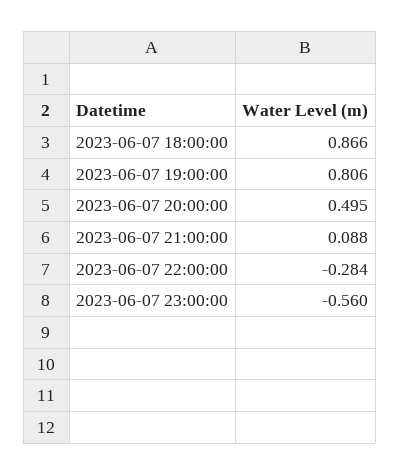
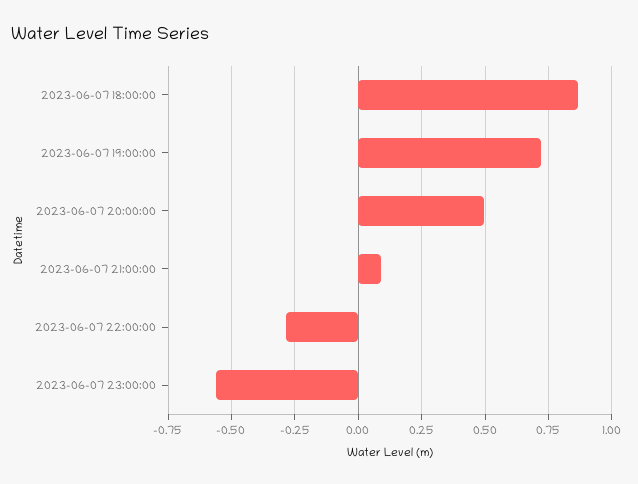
2023-06-07 19:00:00: 0.806 -> 0.725

